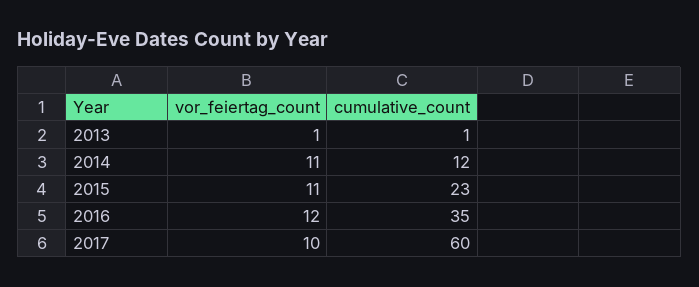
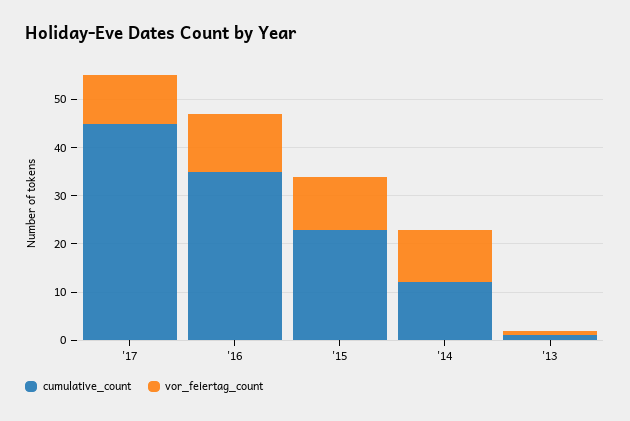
cumulative_count, 2017: 60 -> 45

